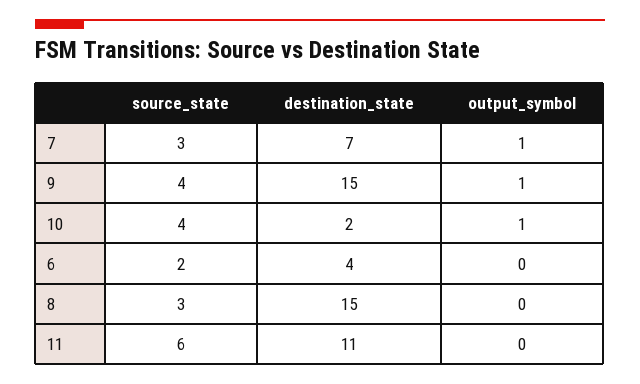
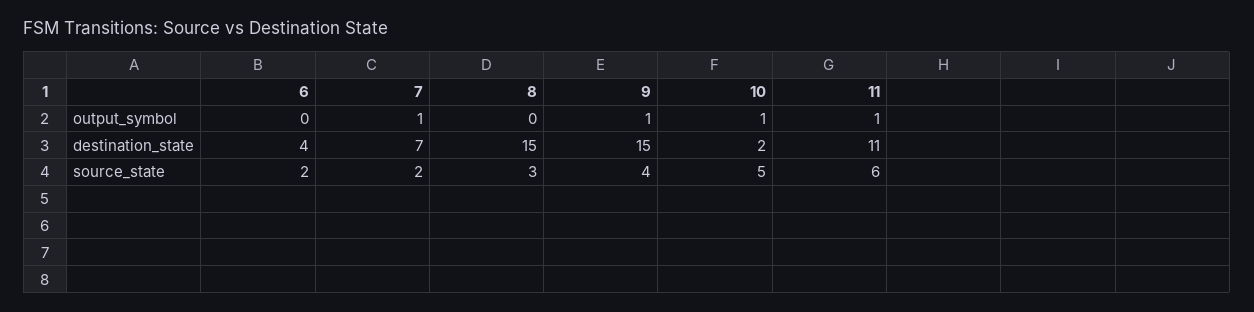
source_state, 7: 3 -> 2
source_state, 10: 4 -> 5
output_symbol, 11: 0 -> 1

